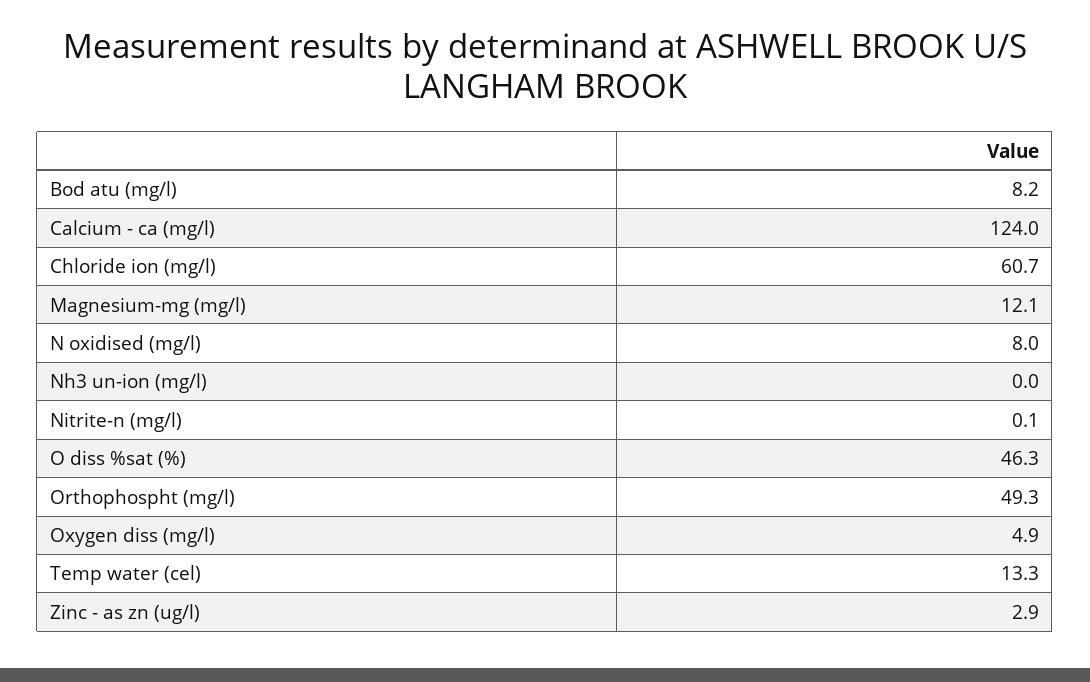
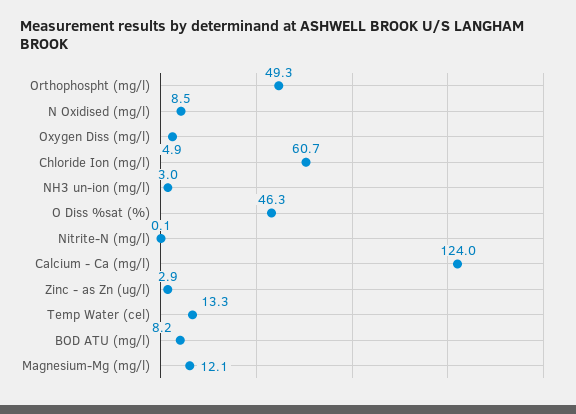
N oxidised (mg/l): 8 -> 8.5
Nh3 un-ion (mg/l): 0 -> 3

